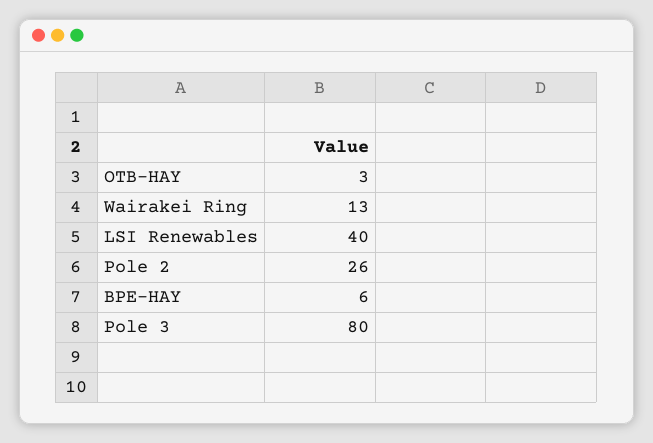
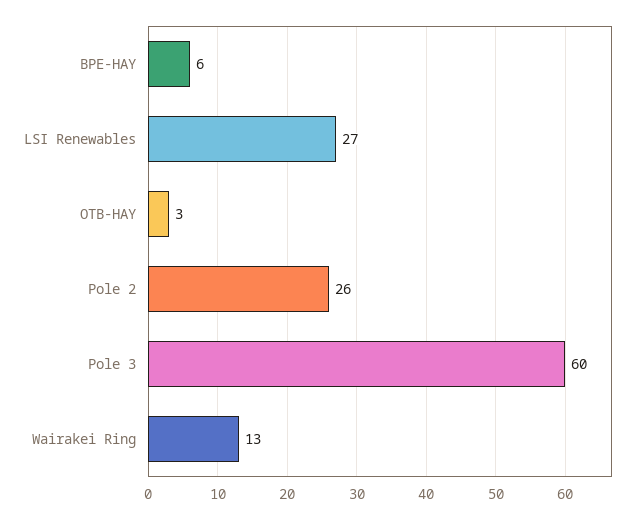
LSI Renewables: 40 -> 27
Pole 3: 80 -> 60

